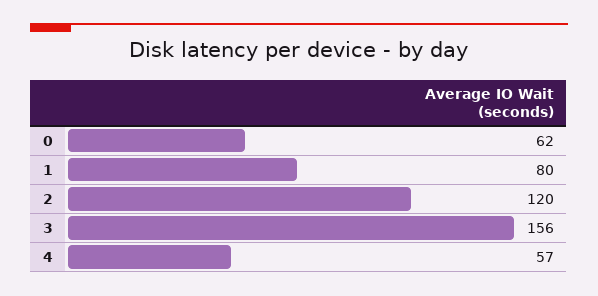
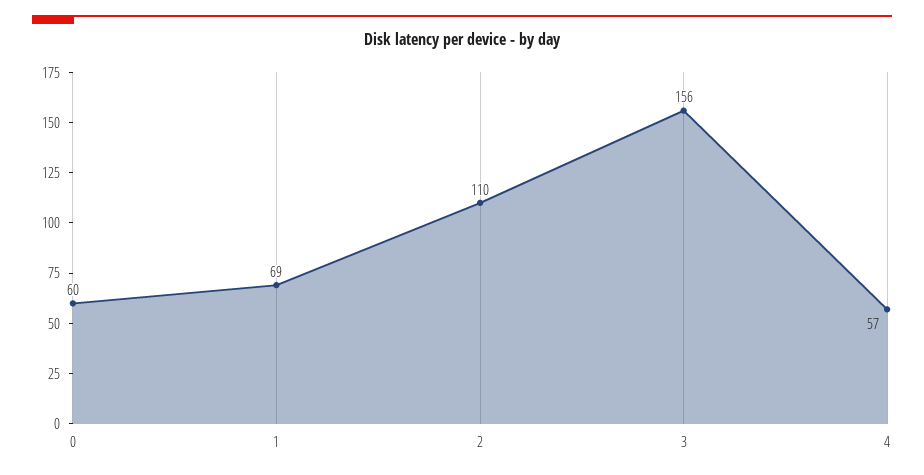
0: 62 -> 60
1: 80 -> 69
2: 120 -> 110

